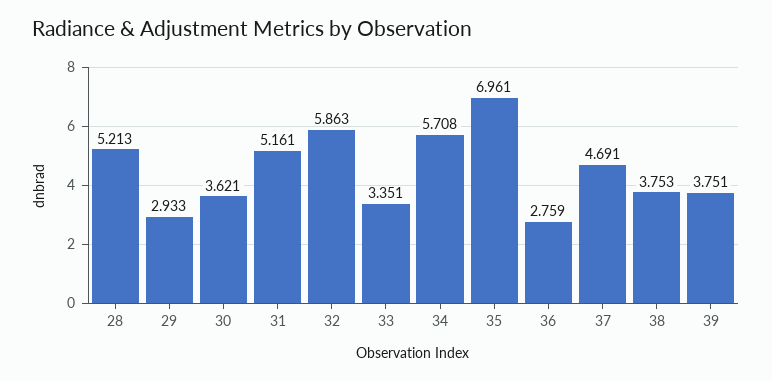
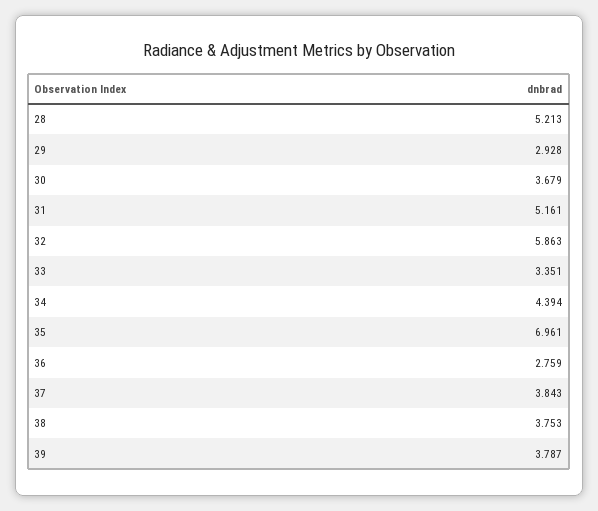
29: 2.933 -> 2.928
30: 3.621 -> 3.679
34: 5.708 -> 4.394
37: 4.691 -> 3.843
39: 3.751 -> 3.787

